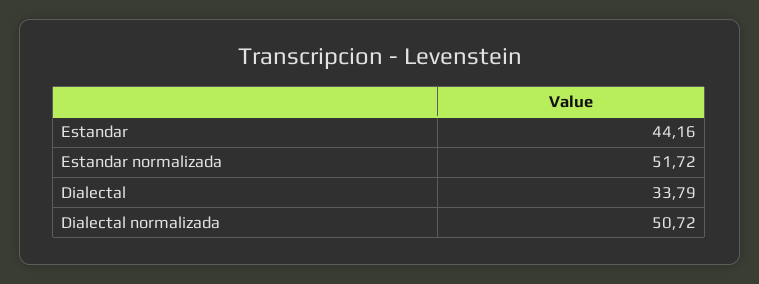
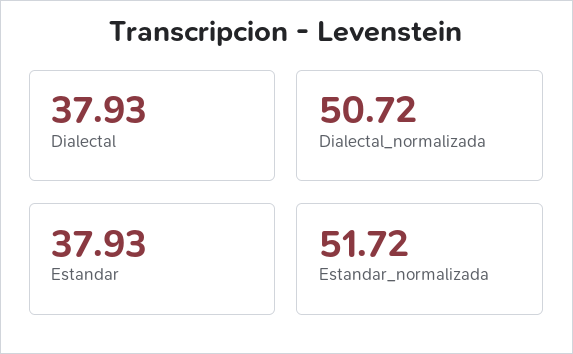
Estandar: 44.16 -> 37.93
Dialectal: 33.79 -> 37.93

